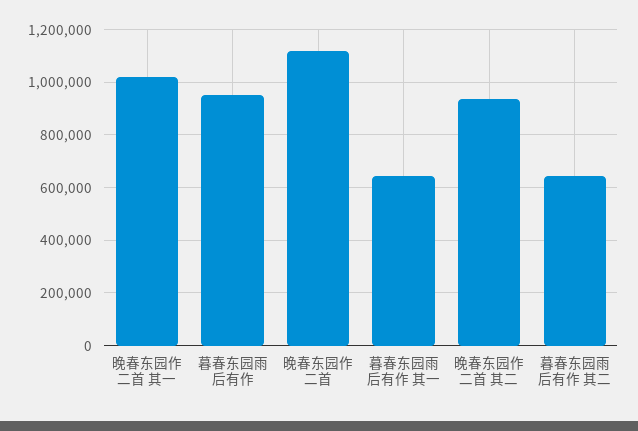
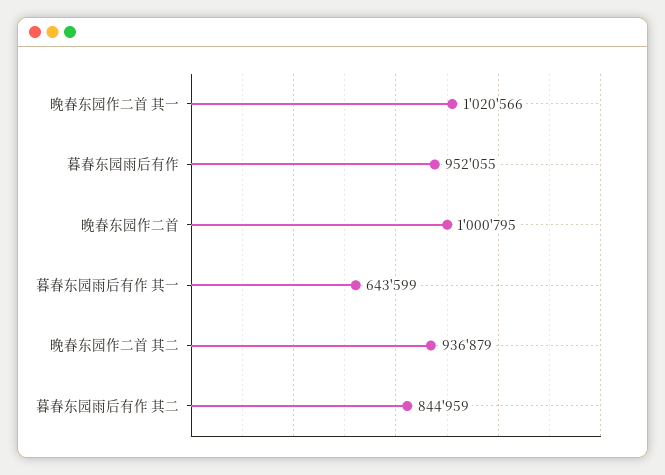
晚春东园作二首: 1125000 -> 1000795
暮春东园雨后有作 其二: 650000 -> 844959

